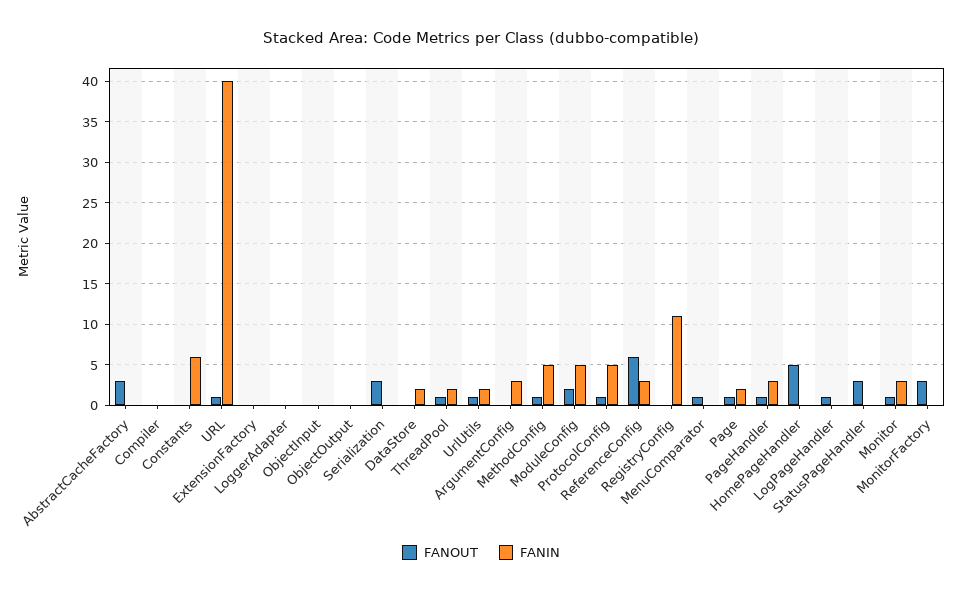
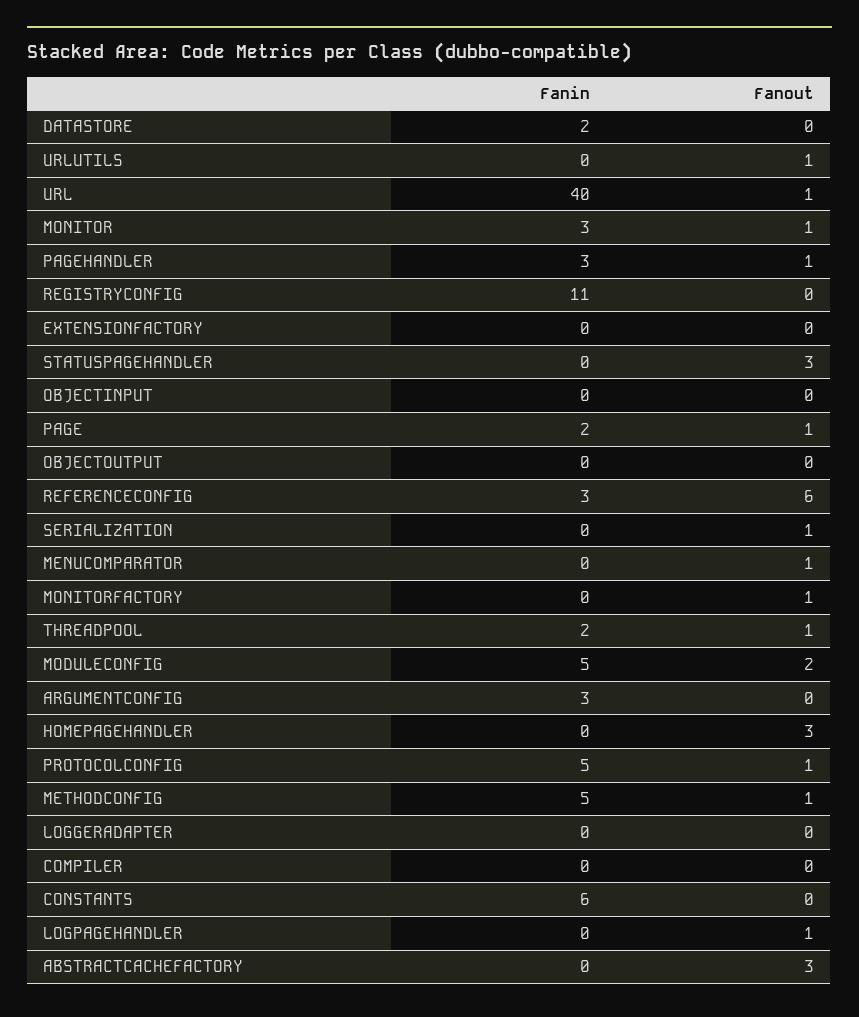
FANOUT, Serialization: 3 -> 1
FANIN, UrlUtils: 2 -> 0
FANOUT, HomePageHandler: 5 -> 3
FANOUT, MonitorFactory: 3 -> 1

